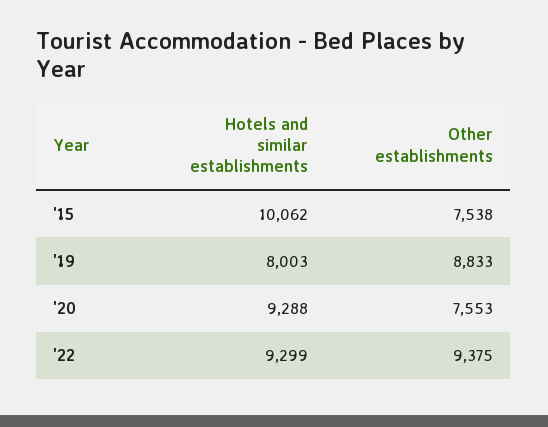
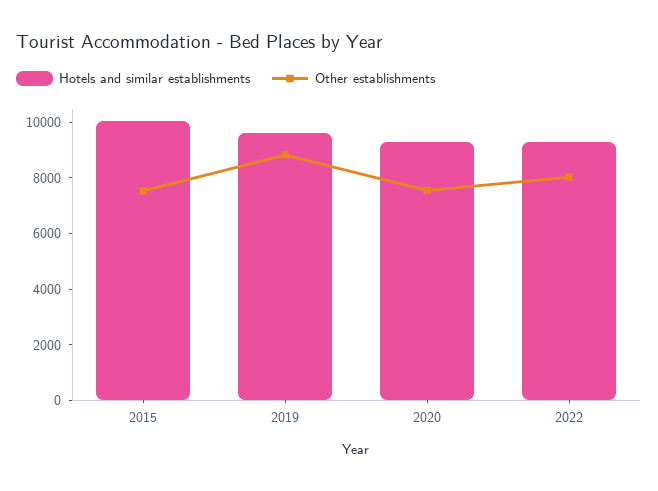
Hotels and similar establishments, '19: 8003 -> 9500
Other establishments, '22: 9375 -> 8000

